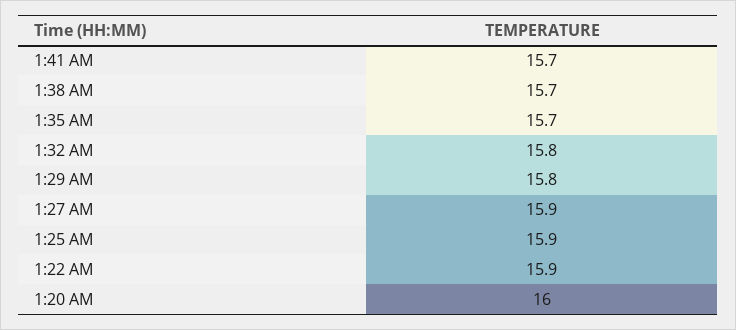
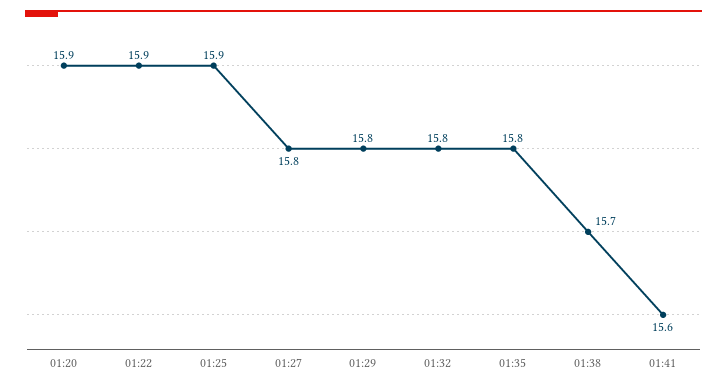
1:41 AM: 15.7 -> 15.6
1:35 AM: 15.7 -> 15.8
1:27 AM: 15.9 -> 15.8
1:20 AM: 16 -> 15.9

